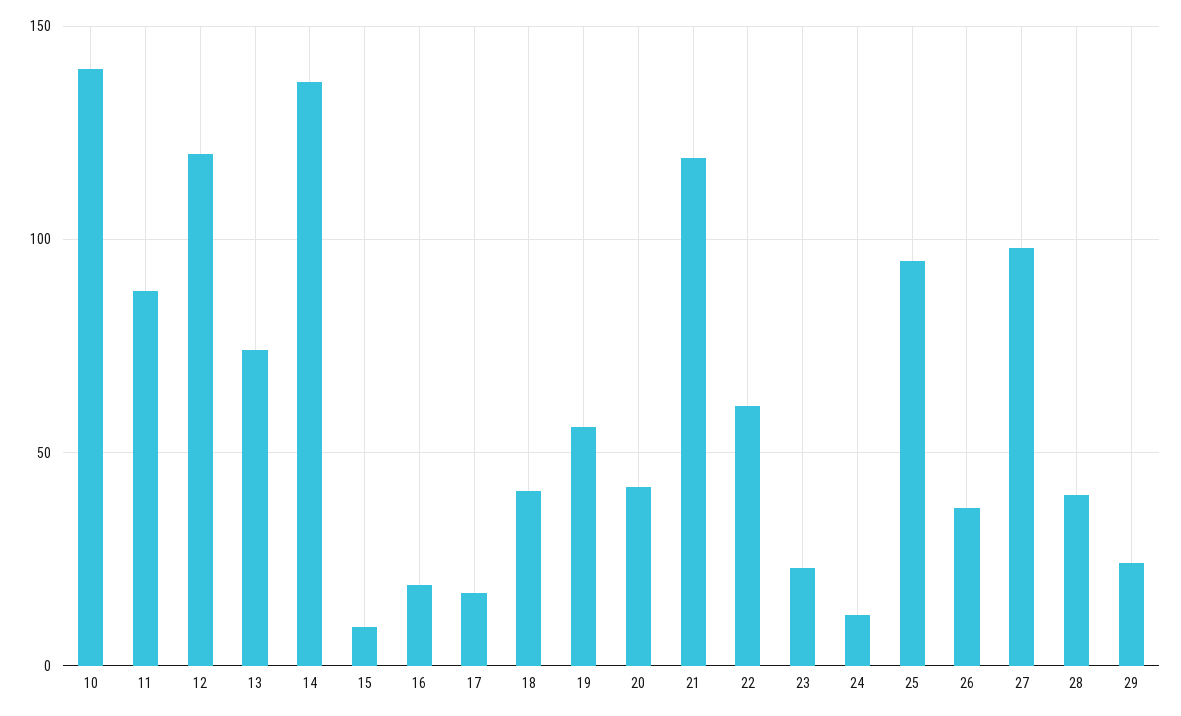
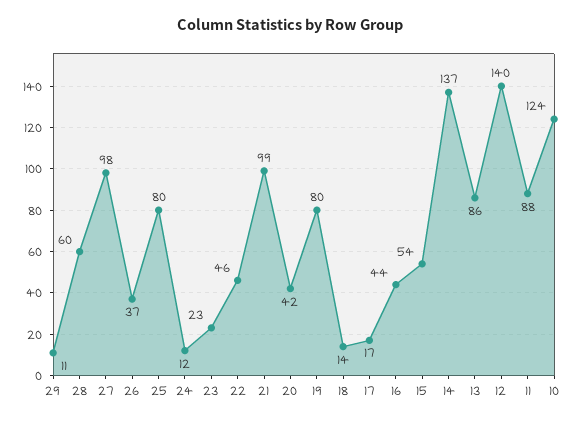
10: 140 -> 124
12: 120 -> 140
13: 75 -> 86
15: 10 -> 54
16: 20 -> 44
18: 40 -> 14
19: 55 -> 80
21: 120 -> 99
22: 60 -> 46
25: 95 -> 80
28: 40 -> 60
29: 25 -> 11

